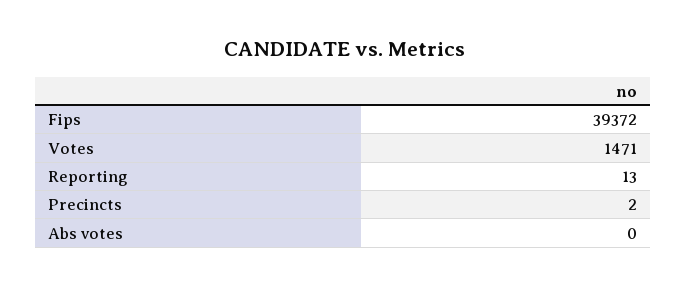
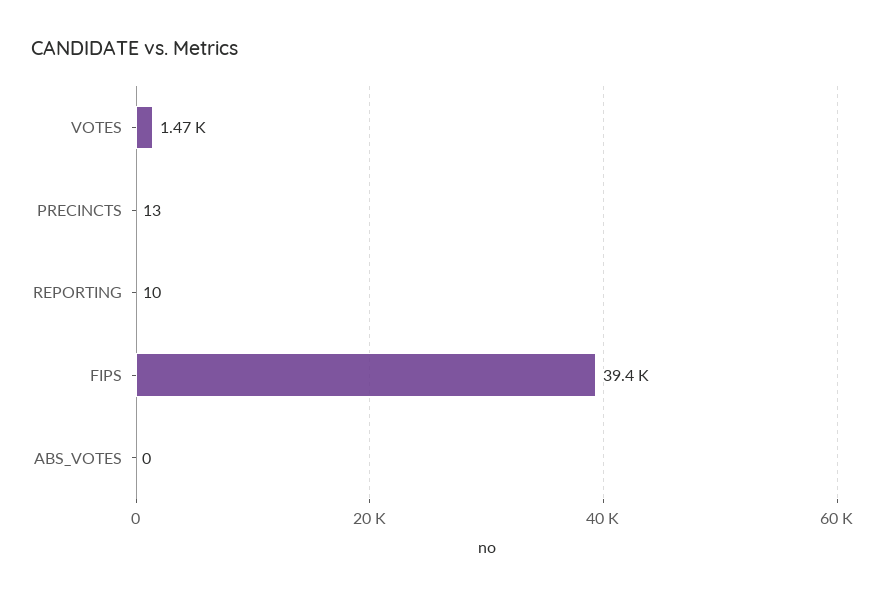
Reporting: 13 -> 10
Precincts: 2 -> 13

